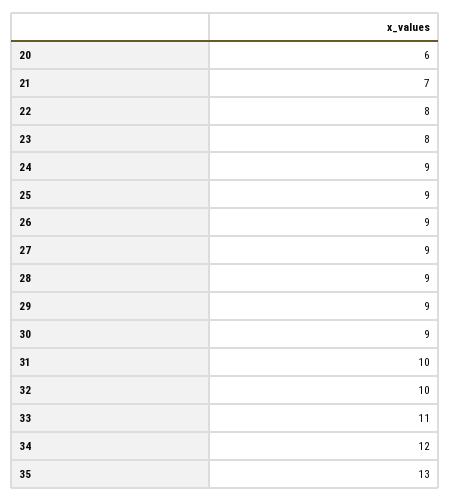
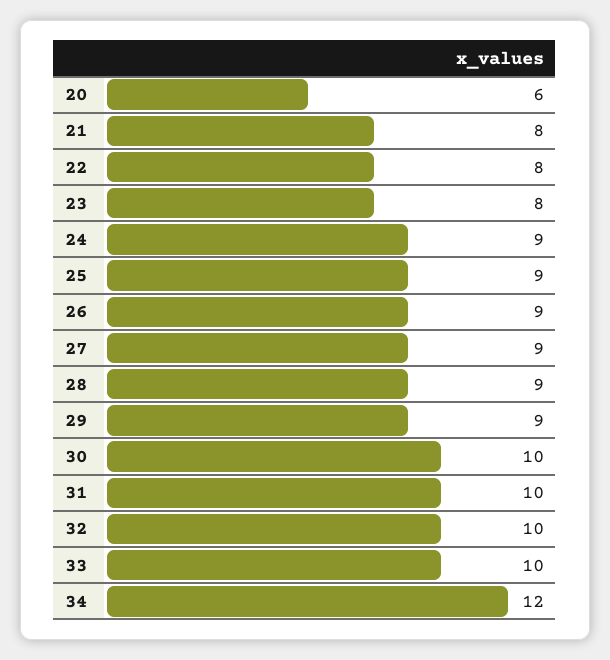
21: 7 -> 8
30: 9 -> 10
33: 11 -> 10
35: 13 -> none

